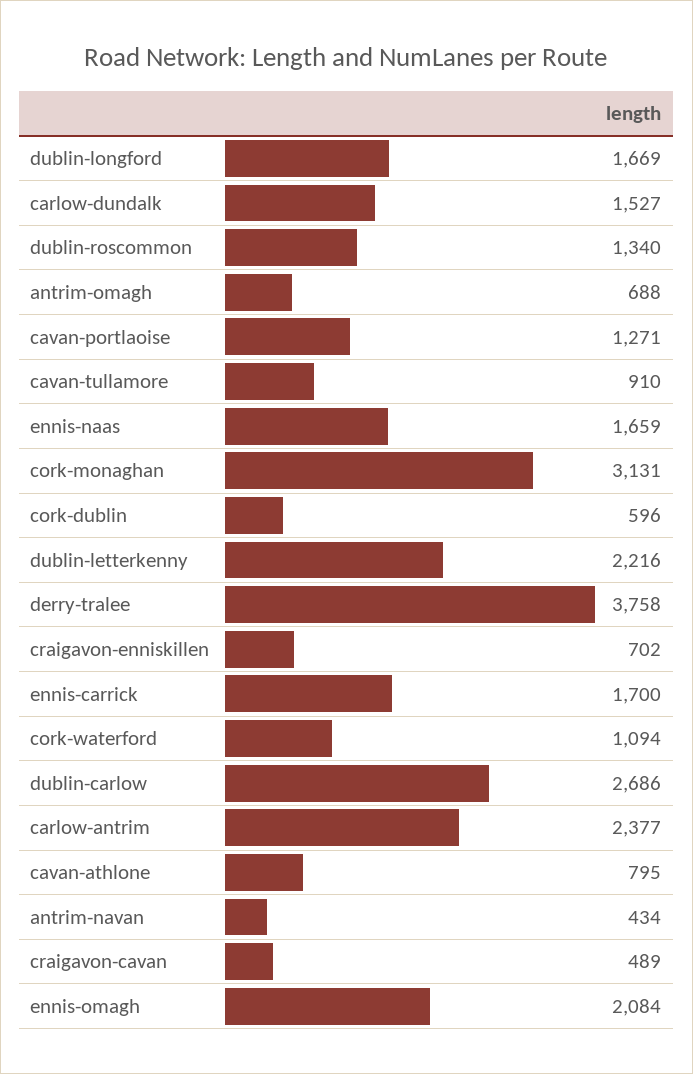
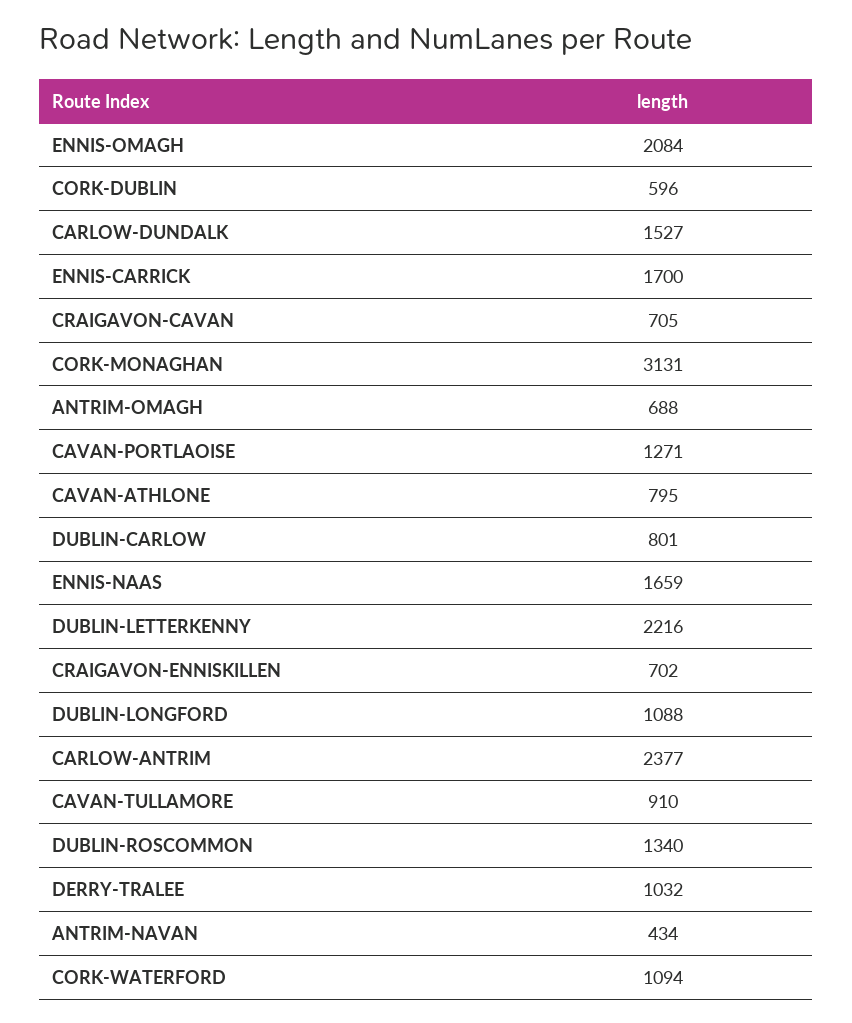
dublin-longford: 1669 -> 1088
derry-tralee: 3758 -> 1032
dublin-carlow: 2686 -> 801
craigavon-cavan: 489 -> 705

